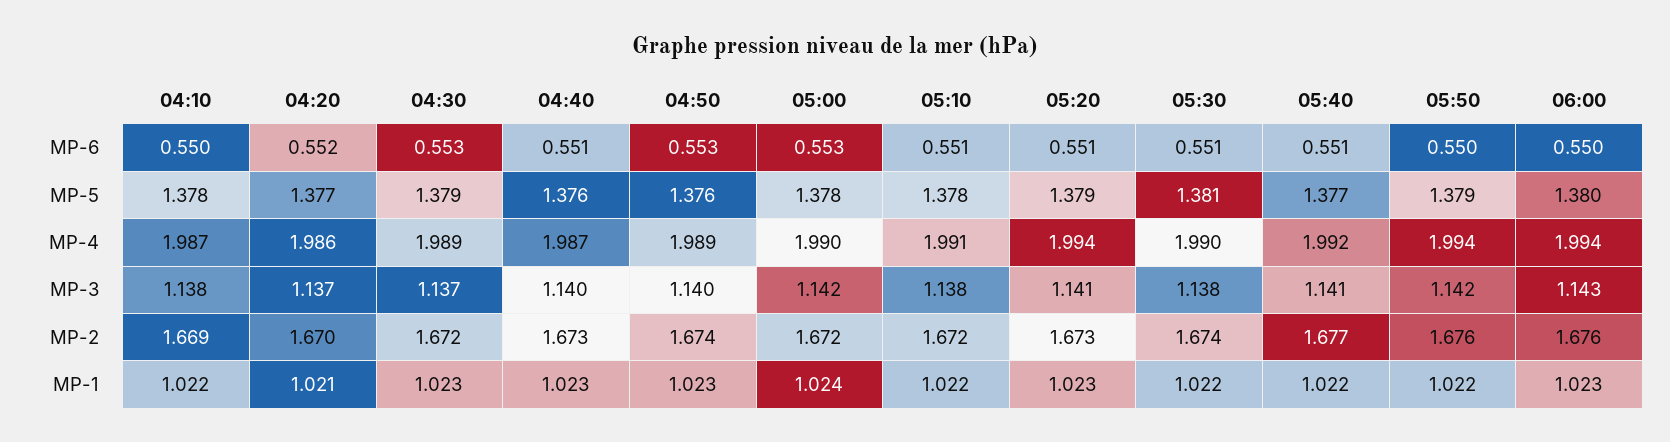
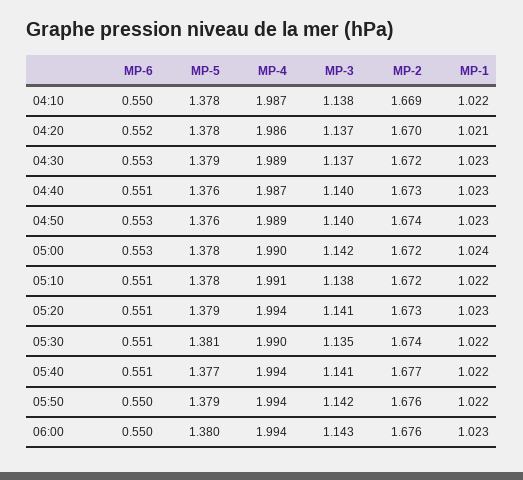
04:20, MP-5: 1.377 -> 1.378
05:40, MP-4: 1.992 -> 1.994
05:30, MP-3: 1.138 -> 1.135

